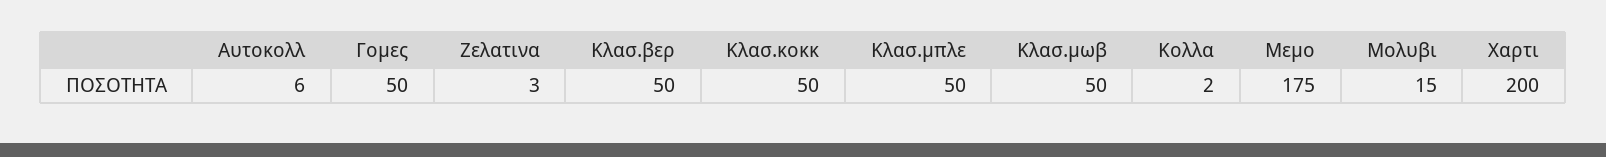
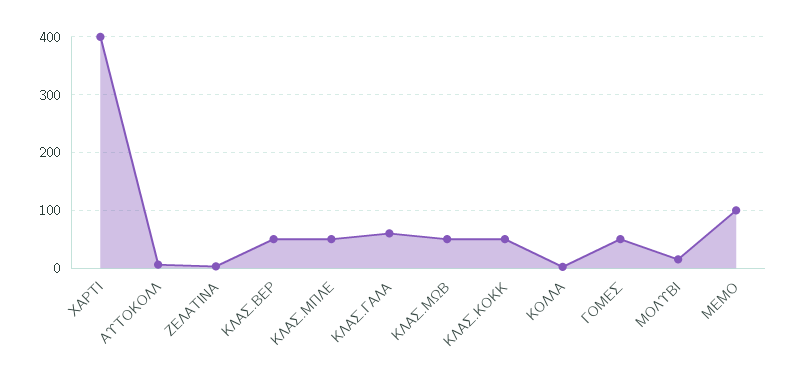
Μεμο: 175 -> 100
Χαρτι: 200 -> 400
ΚΛΑΣ.ΓΑΛΑ: none -> 60

